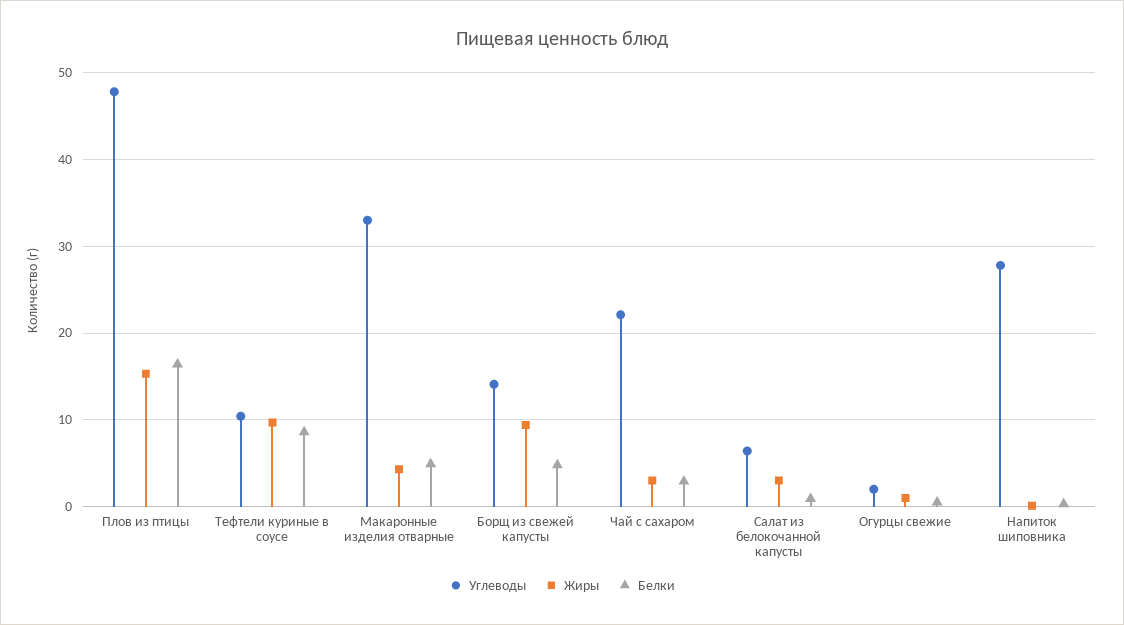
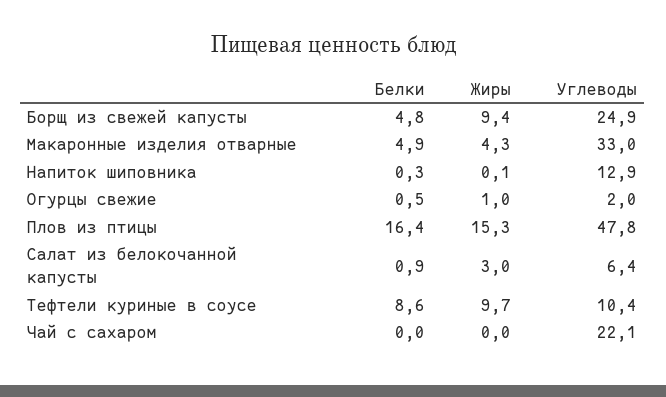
Углеводы, Борщ из свежей капусты: 14 -> 24.9
Жиры, Чай с сахаром: 3 -> 0
Белки, Чай с сахаром: 3 -> 0
Углеводы, Напиток шиповника: 28 -> 12.9

